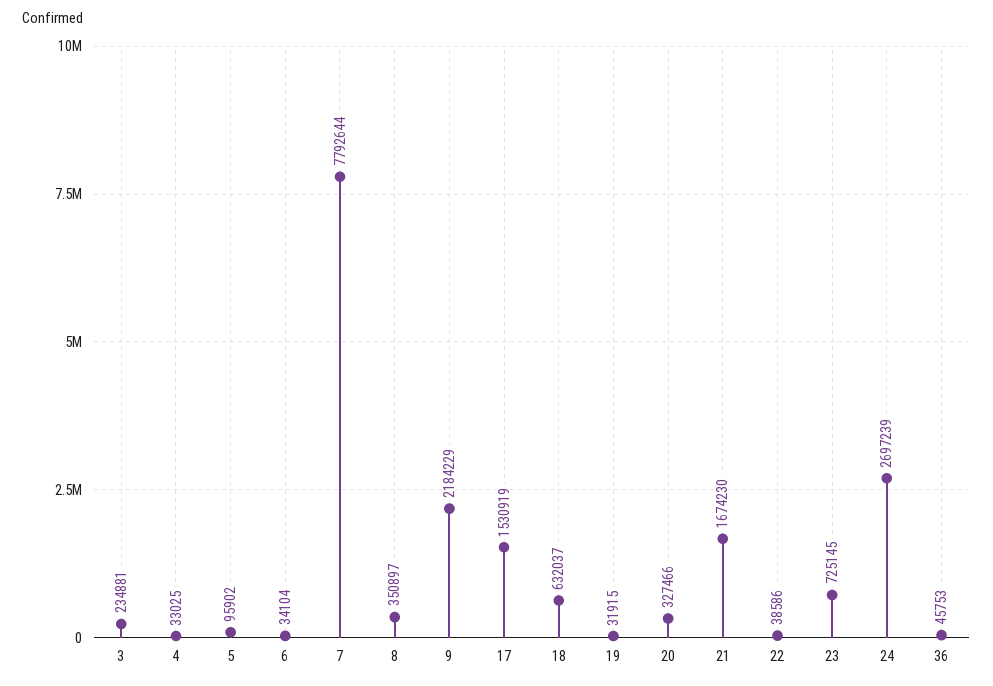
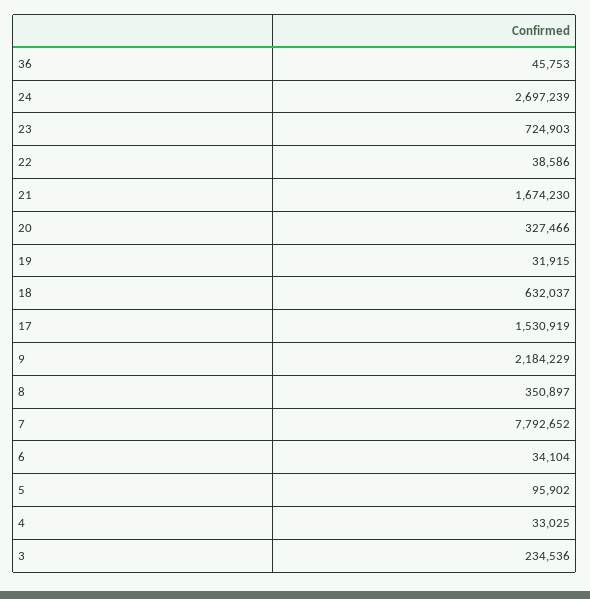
3: 234881 -> 234536
7: 7792644 -> 7792652
23: 725145 -> 724903

